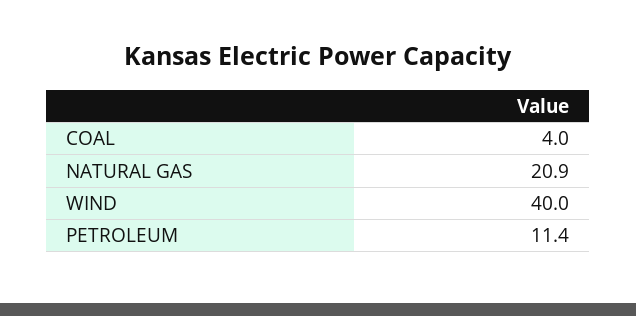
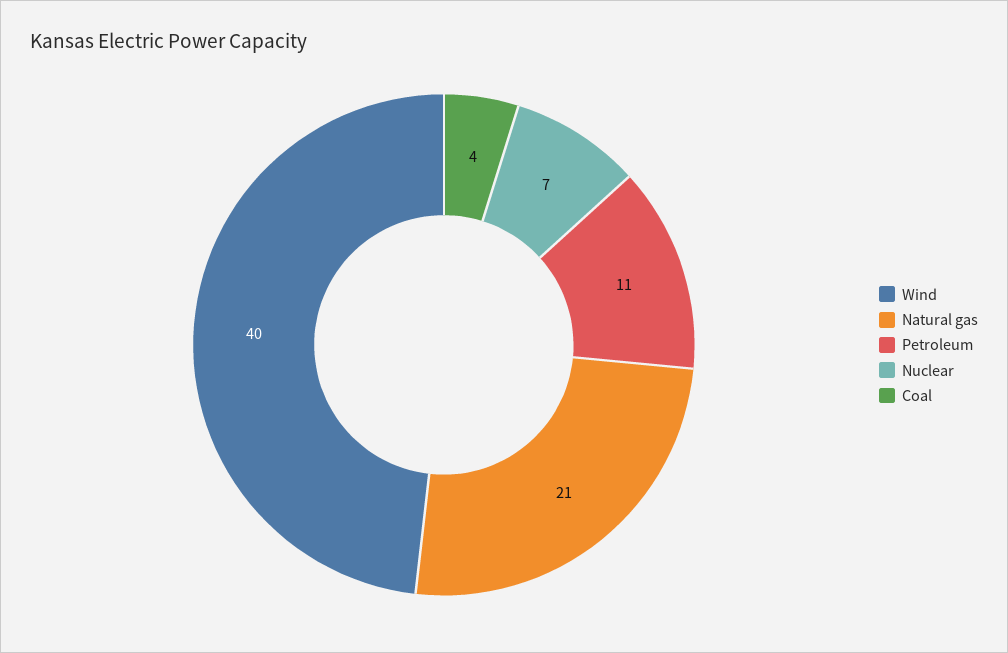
Nuclear: none -> 7

